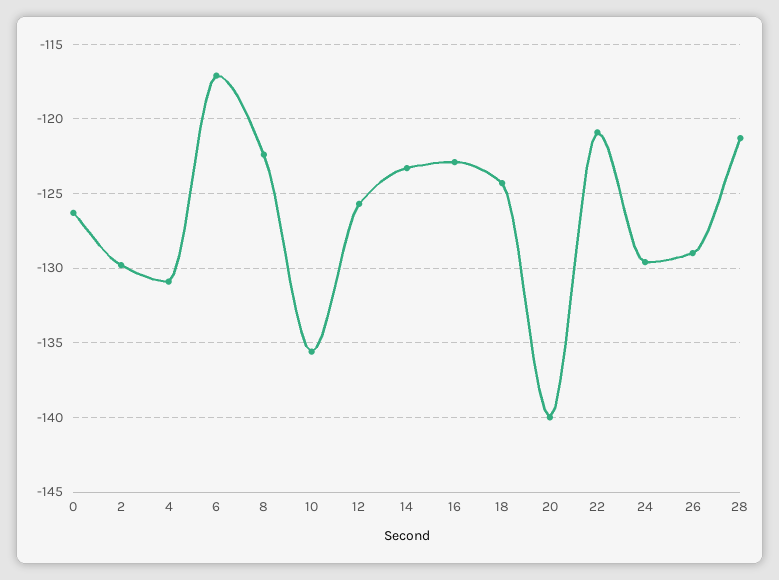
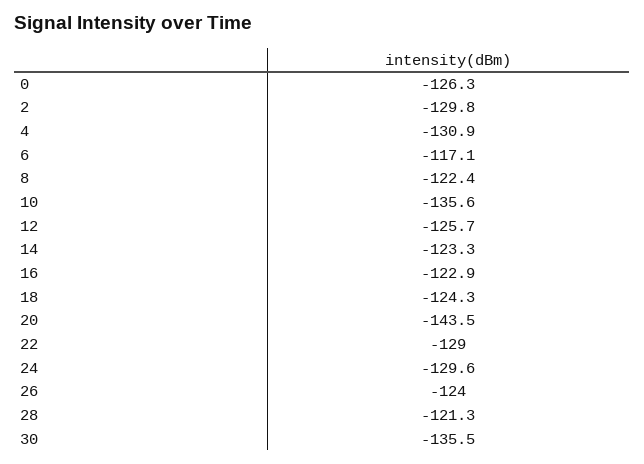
20: -140 -> -143.5
22: -121 -> -129
26: -129 -> -124
30: none -> -135.5

